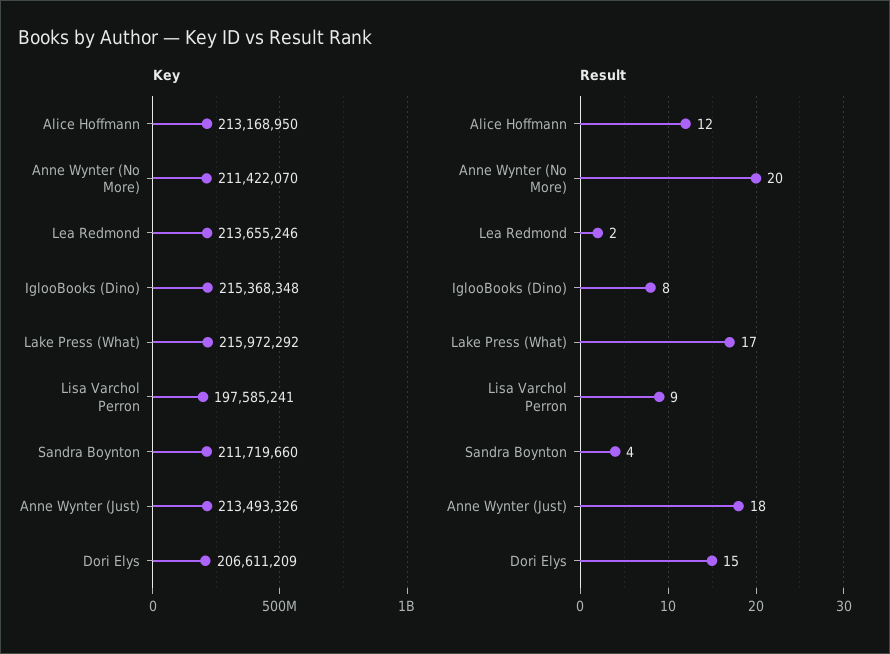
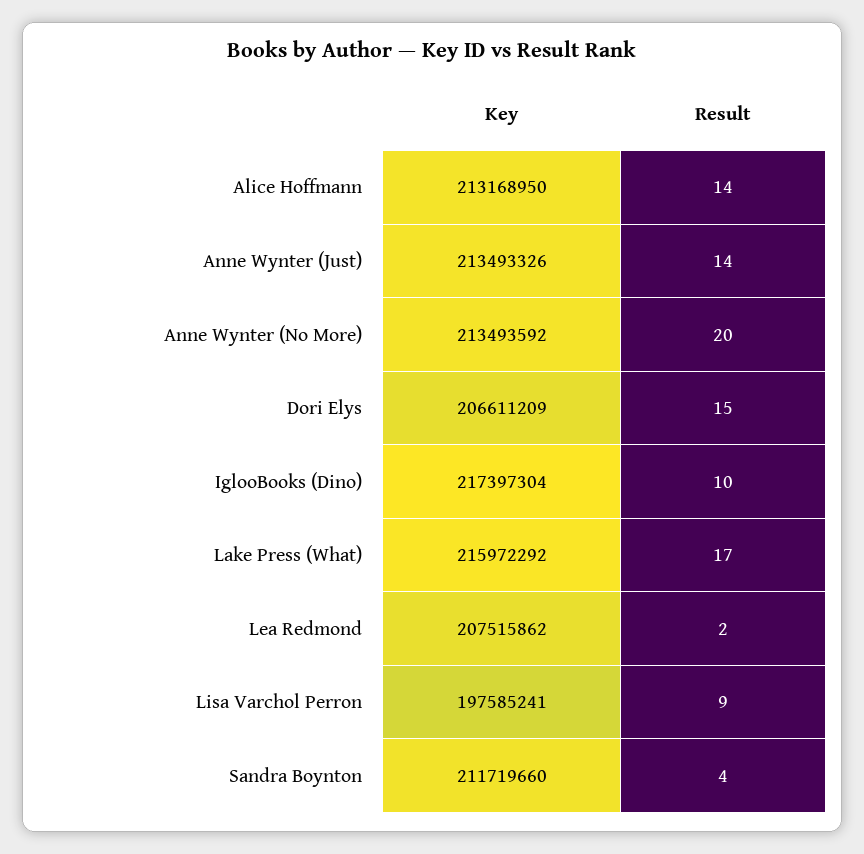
Key, Anne Wynter (No More): 211422070 -> 213493592
Key, Lea Redmond: 213655246 -> 207515862
Key, IglooBooks (Dino): 215368348 -> 217397304
Result, Alice Hoffmann: 12 -> 14
Result, IglooBooks (Dino): 8 -> 10
Result, Anne Wynter (Just): 18 -> 14

